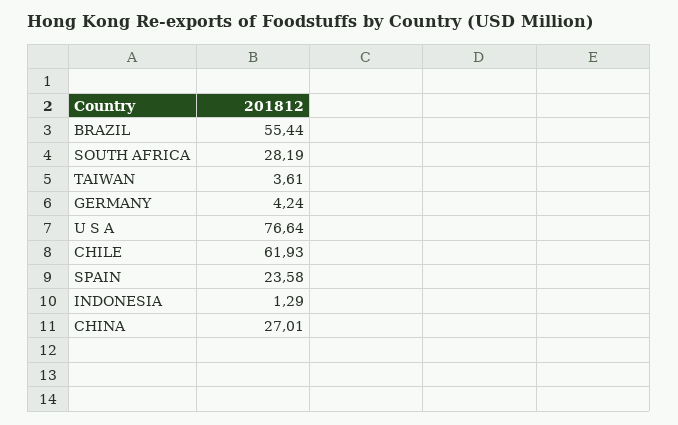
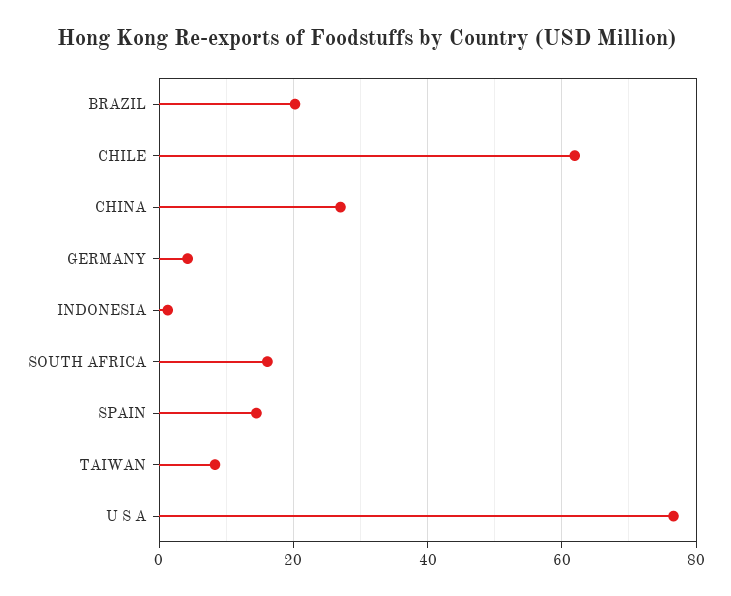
BRAZIL: 55.44 -> 20
SOUTH AFRICA: 28.19 -> 16
TAIWAN: 3.61 -> 8
SPAIN: 23.58 -> 14

